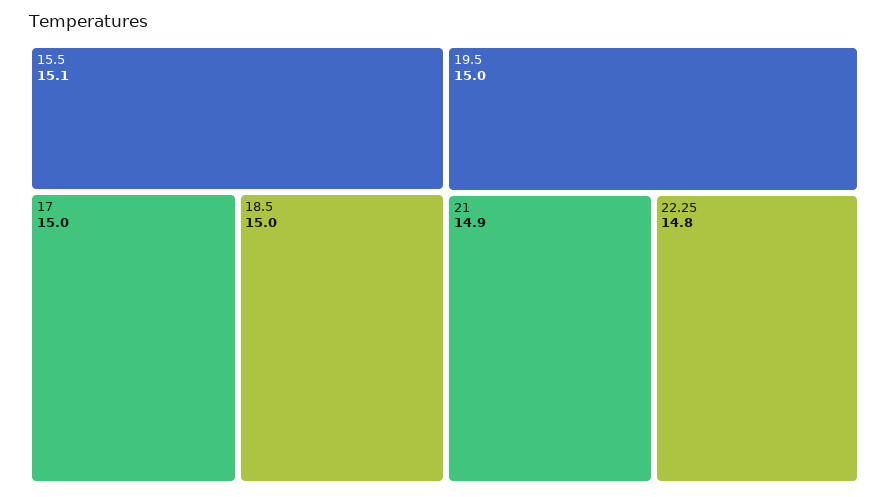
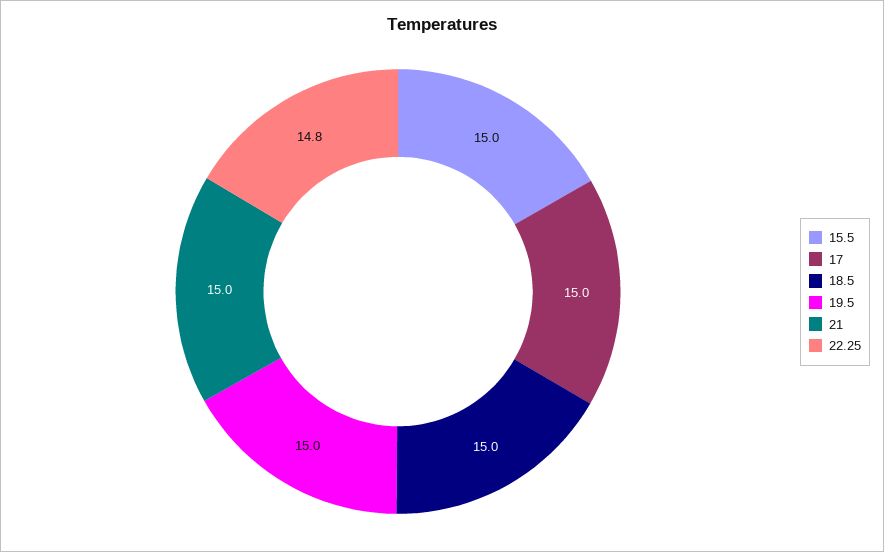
15.5: 15.1 -> 15
21: 14.9 -> 15

